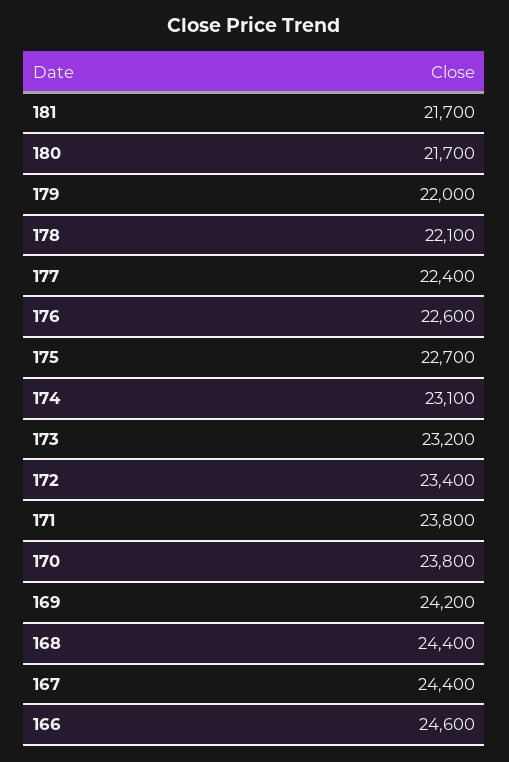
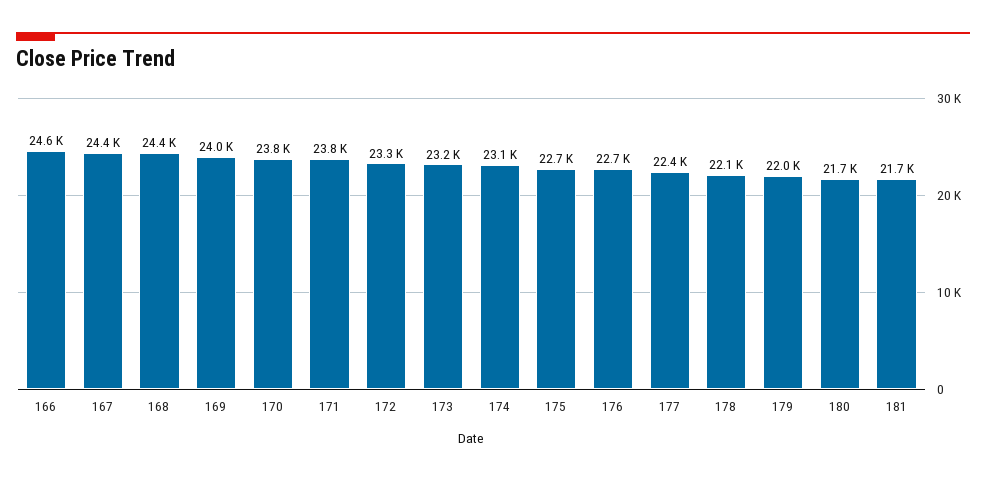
176: 22600 -> 22700
172: 23400 -> 23300
169: 24200 -> 24000

